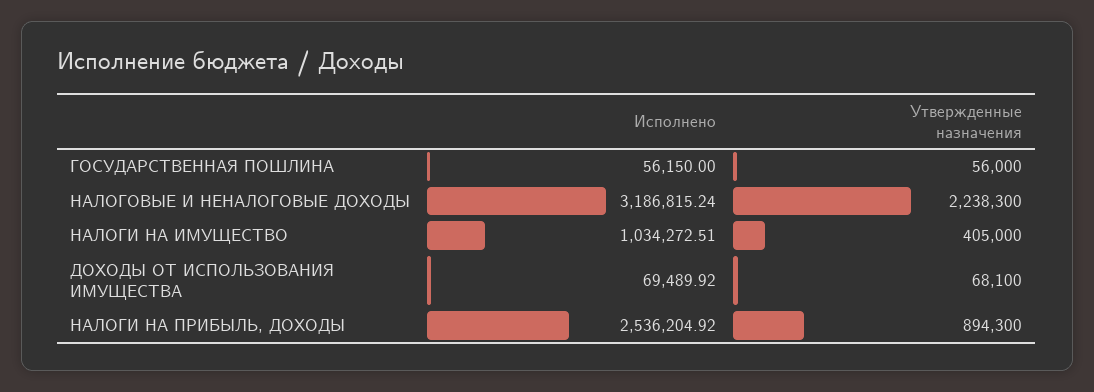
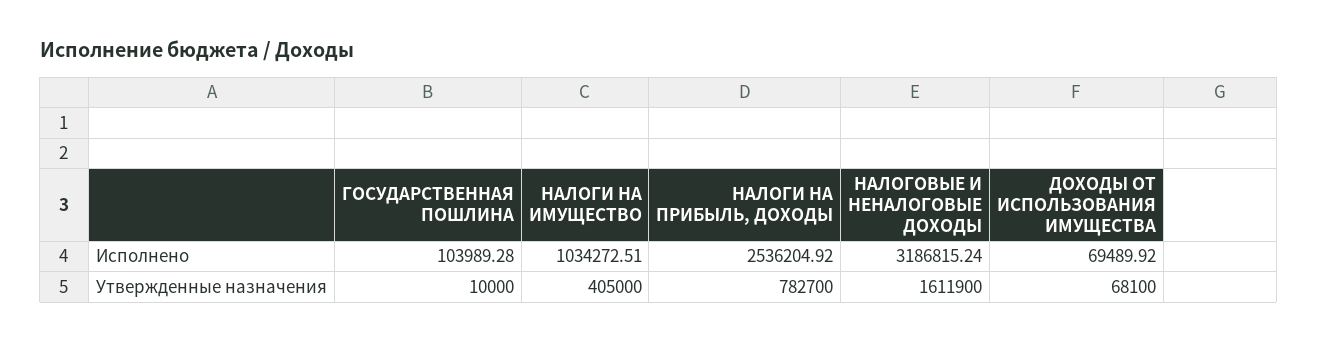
Исполнено, ГОСУДАРСТВЕННАЯ ПОШЛИНА: 56150 -> 103989.28
Утвержденные назначения, ГОСУДАРСТВЕННАЯ ПОШЛИНА: 56000 -> 10000
Утвержденные назначения, НАЛОГОВЫЕ И НЕНАЛОГОВЫЕ ДОХОДЫ: 2238300 -> 1611900
Утвержденные назначения, НАЛОГИ НА ПРИБЫЛЬ, ДОХОДЫ: 894300 -> 782700

